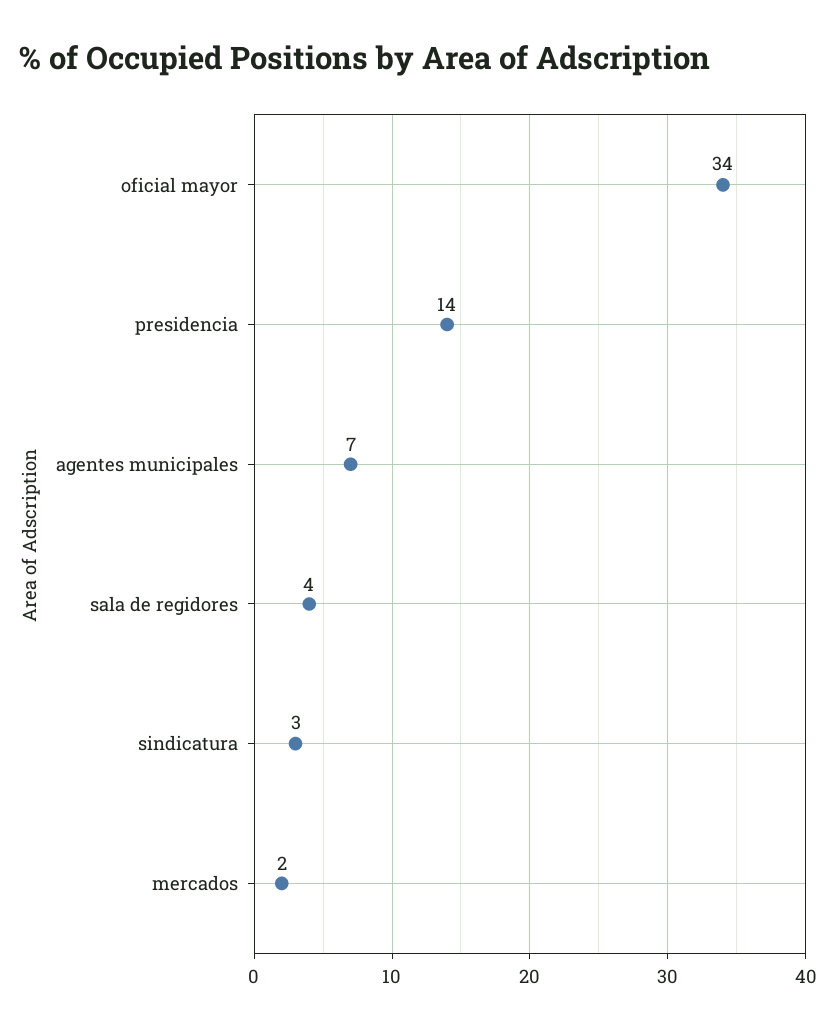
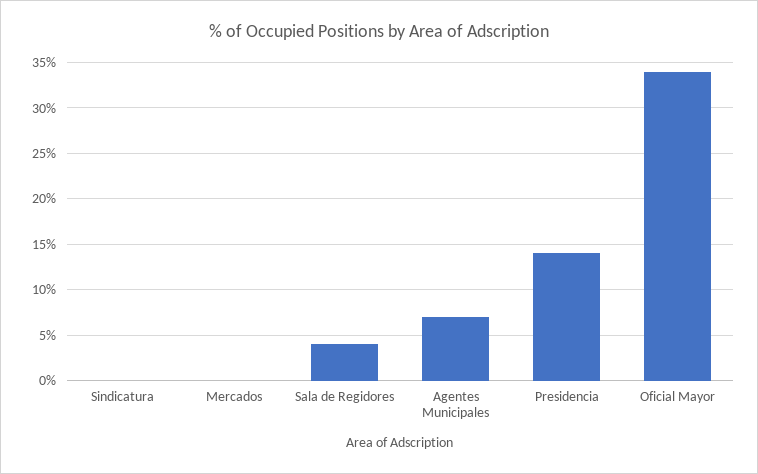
sindicatura: 3 -> 0
mercados: 2 -> 0

